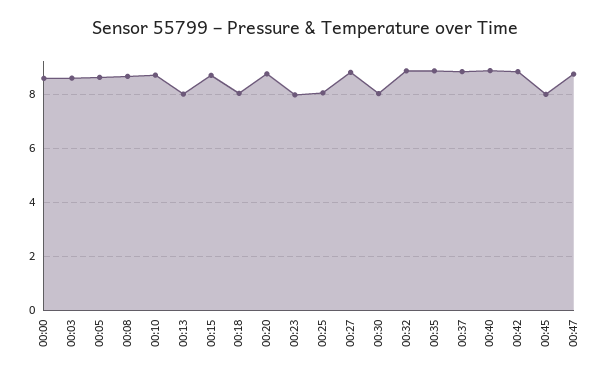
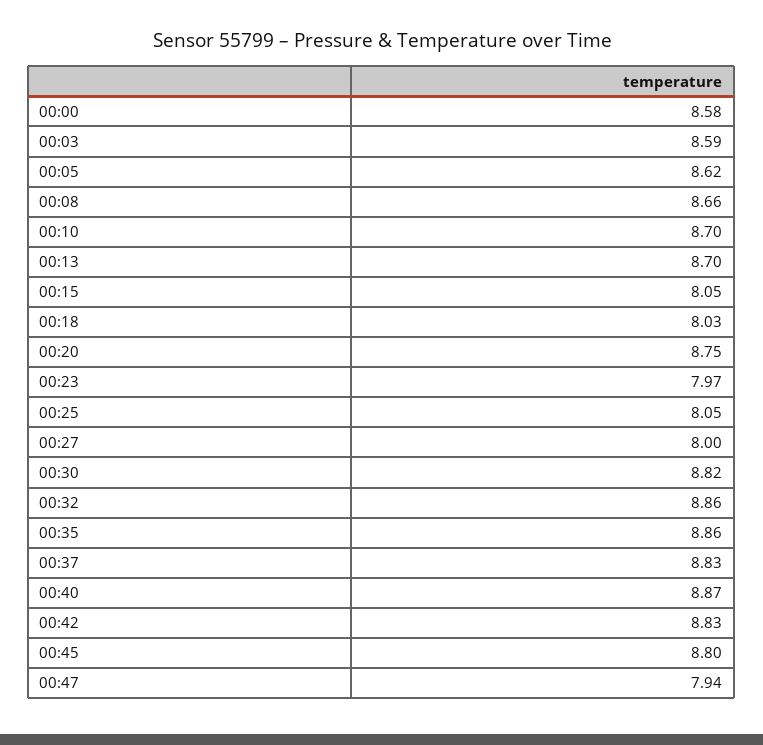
00:13: 8 -> 8.7
00:15: 8.75 -> 8.05
00:27: 8.75 -> 8
00:30: 8 -> 8.82
00:45: 8 -> 8.8
00:47: 8.75 -> 7.94

